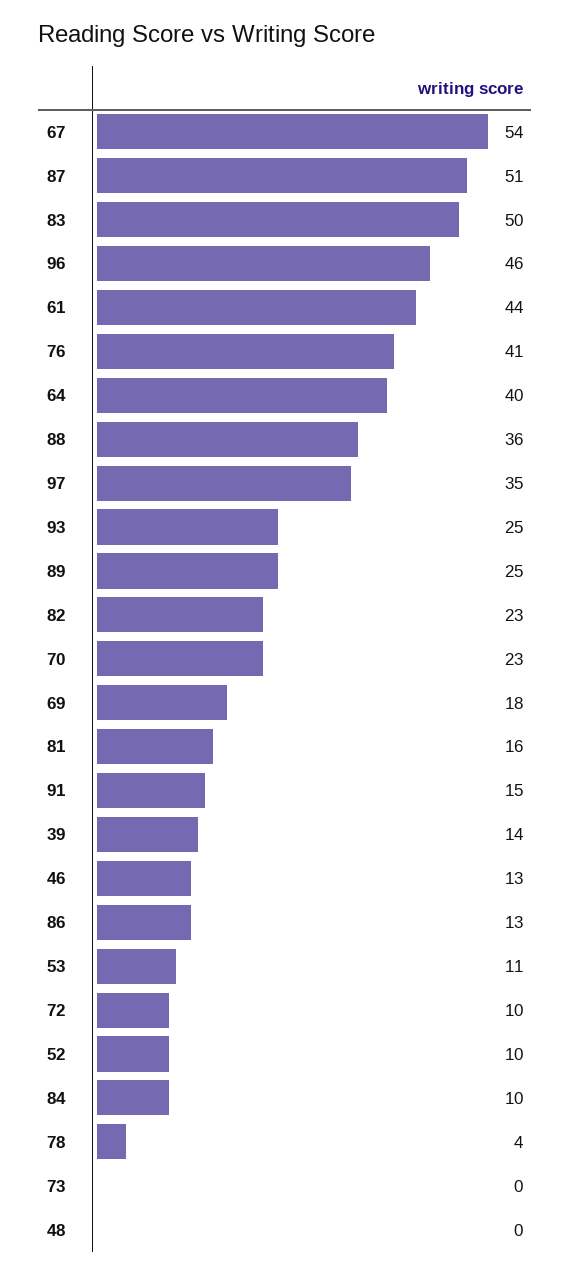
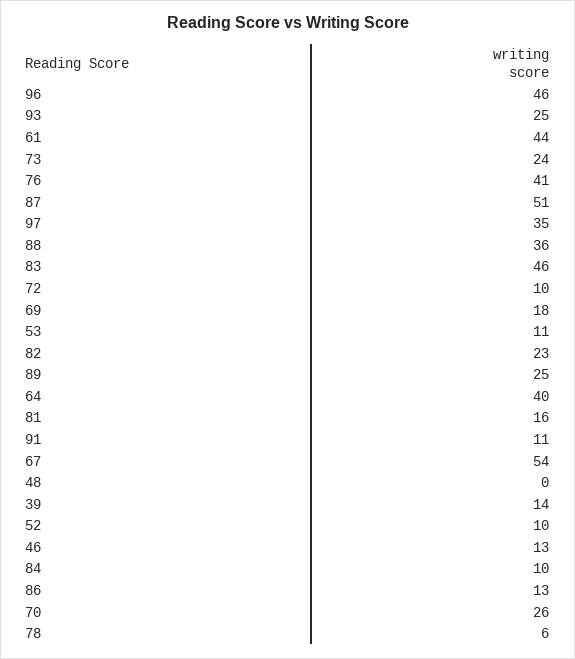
83: 50 -> 46
70: 23 -> 26
91: 15 -> 11
78: 4 -> 6
73: 0 -> 24

